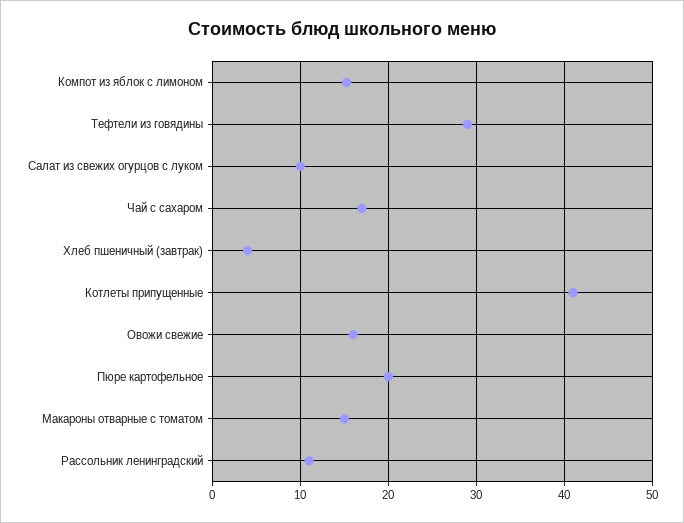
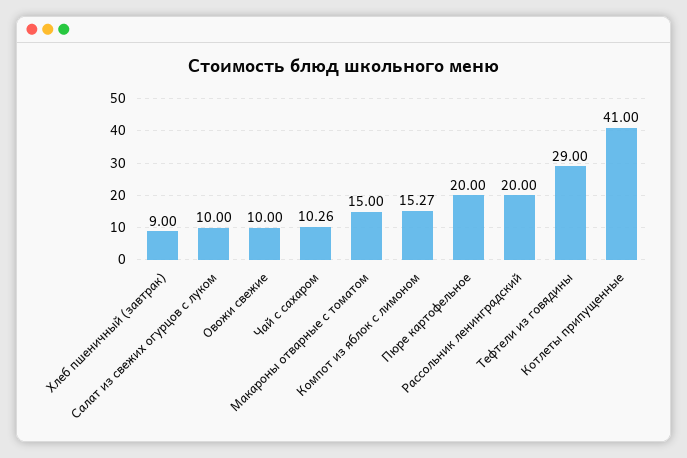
Чай с сахаром: 17 -> 10.26
Хлеб пшеничный (завтрак): 4 -> 9
Овожи свежие: 16 -> 10
Рассольник ленинградский: 11 -> 20

